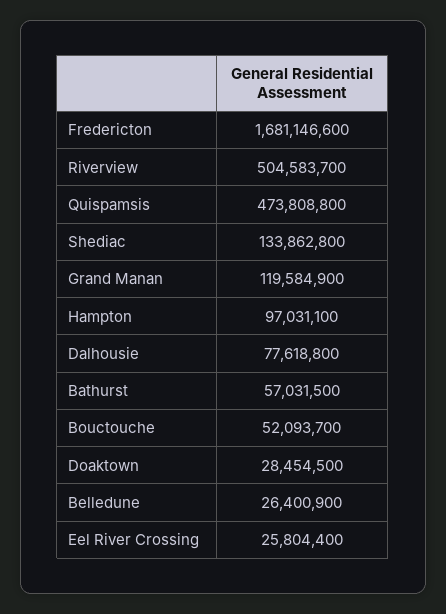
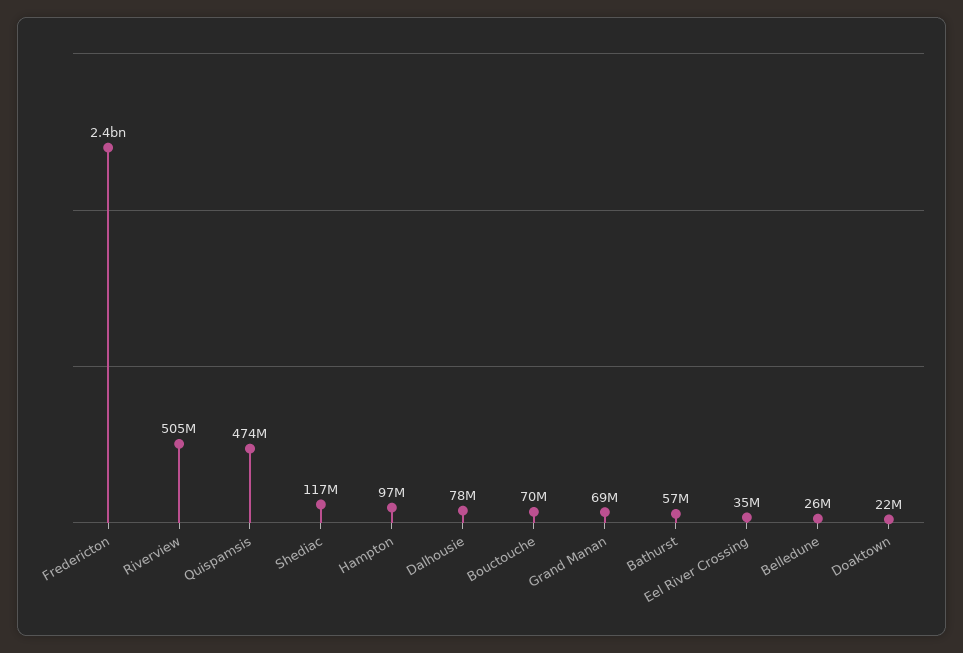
Fredericton: 1681146600 -> 2400000000
Shediac: 133862800 -> 117000000
Grand Manan: 119584900 -> 69000000
Bouctouche: 52093700 -> 70000000
Doaktown: 28454500 -> 22000000
Eel River Crossing: 25804400 -> 35000000

